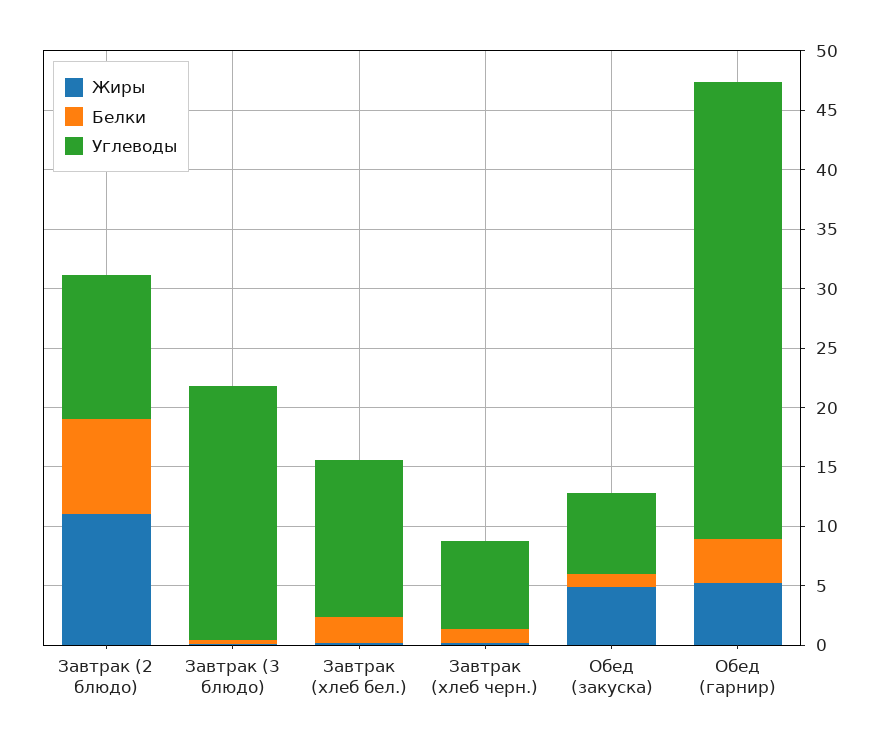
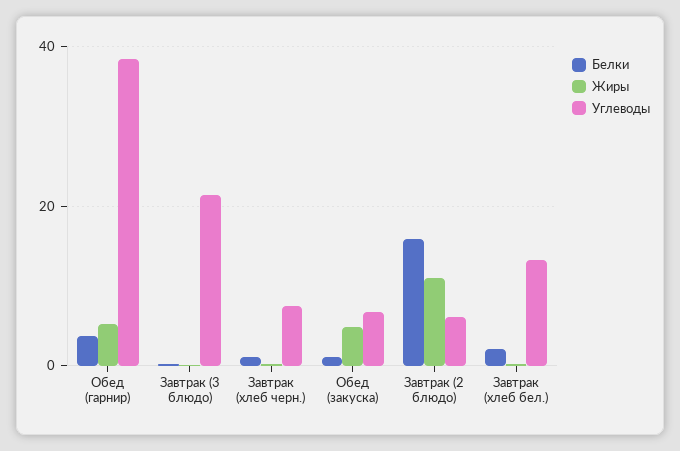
Белки, Завтрак (2 блюдо): 8 -> 16
Углеводы, Завтрак (2 блюдо): 12 -> 6

